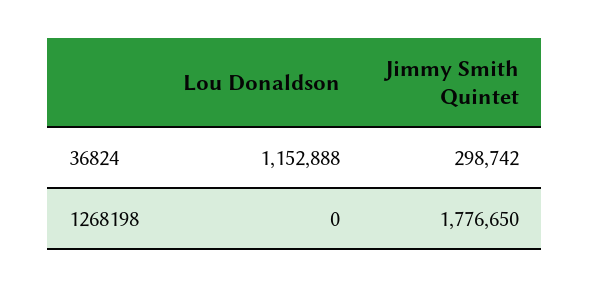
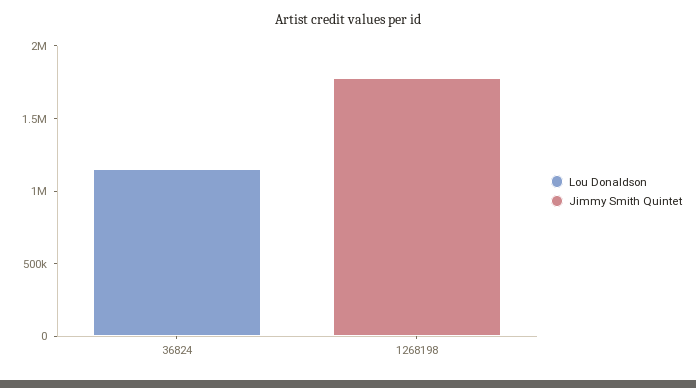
Jimmy Smith Quintet, 36824: 298742 -> 0

